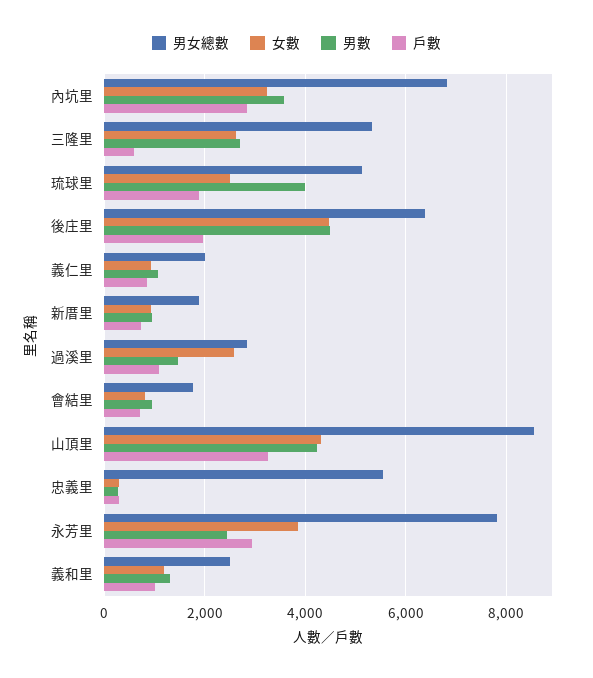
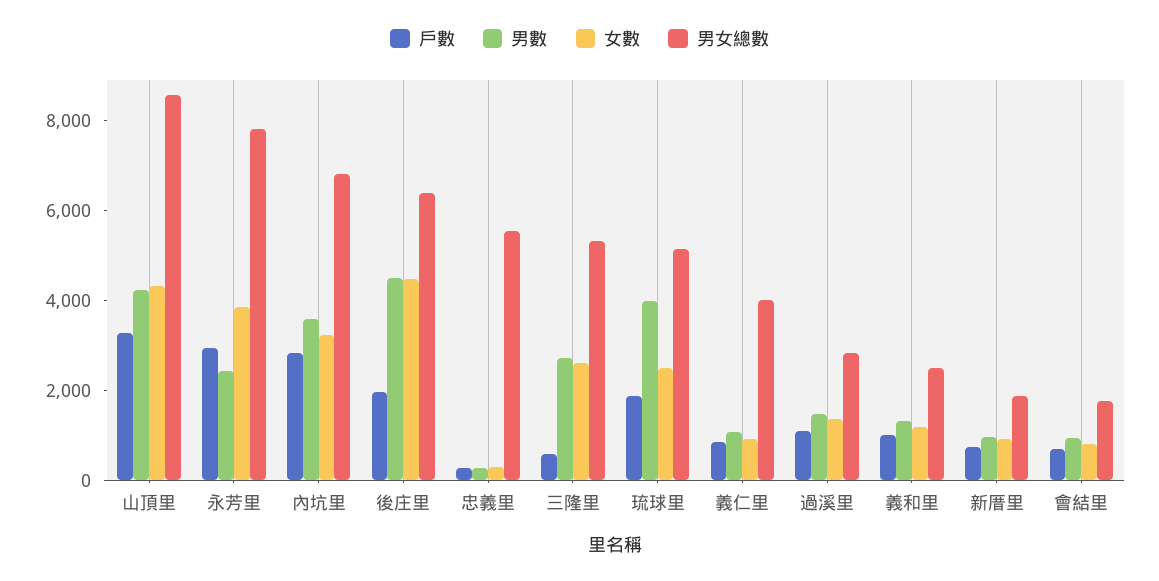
男女總數, 義仁里: 2000 -> 4000
女數, 過溪里: 2600 -> 1500

